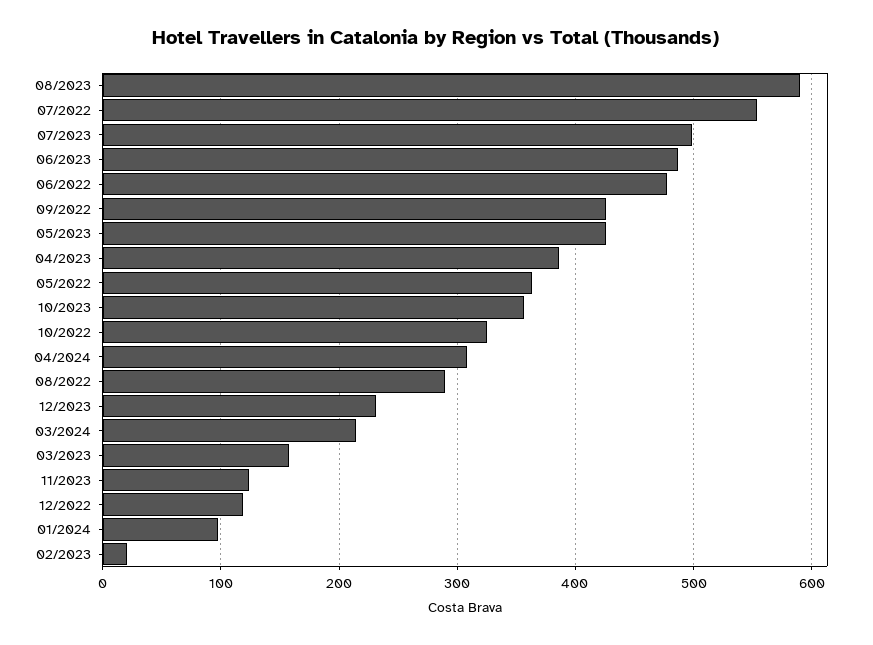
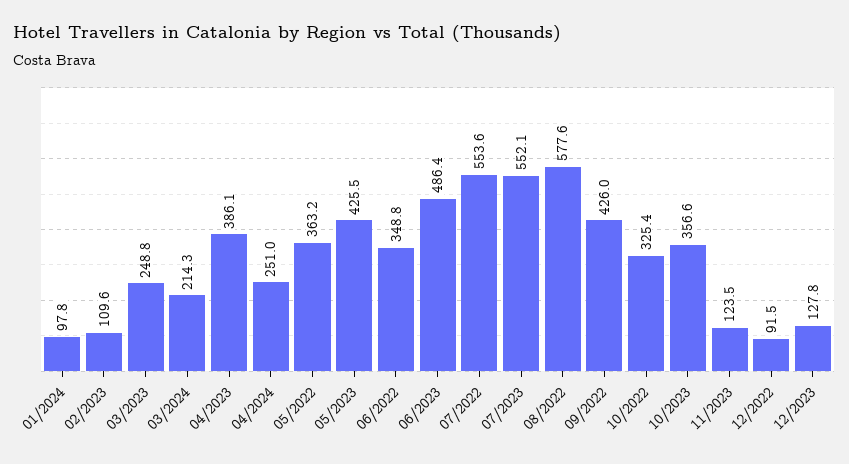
08/2023: 590 -> none
07/2023: 500 -> 552.1
06/2022: 480 -> 348.8
04/2024: 310 -> 251
08/2022: 290 -> 577.6
12/2023: 230 -> 127.8
03/2023: 160 -> 248.8
12/2022: 120 -> 91.5
02/2023: 20 -> 109.6

